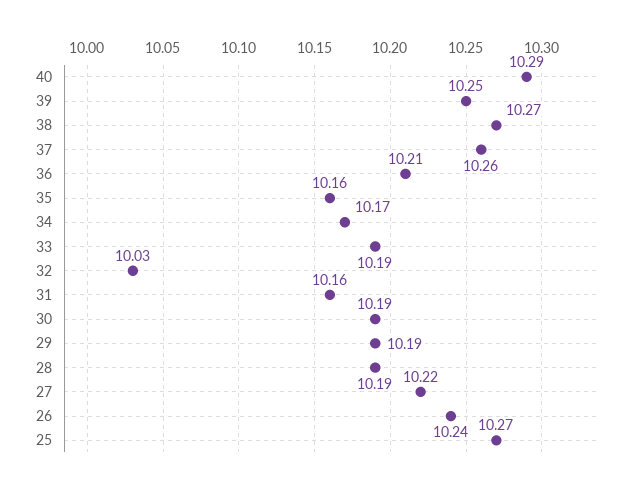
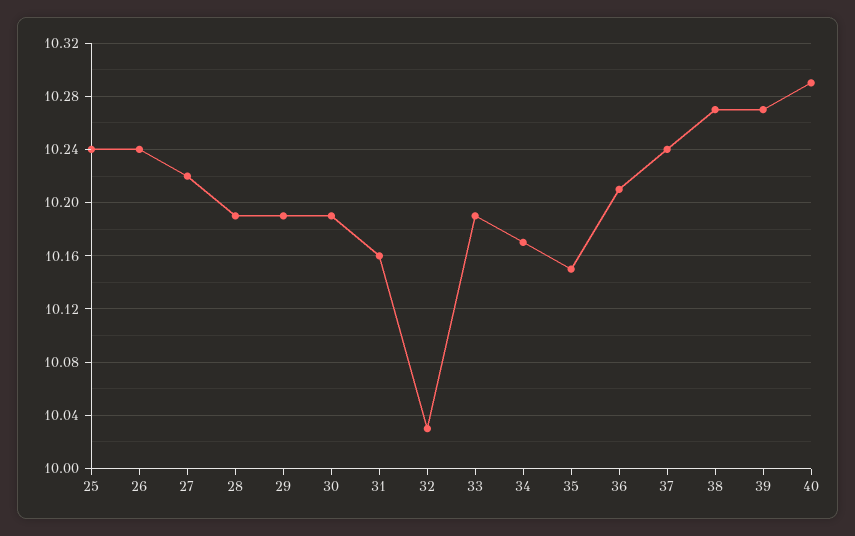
39: 10.25 -> 10.27
37: 10.26 -> 10.24
35: 10.16 -> 10.15
25: 10.27 -> 10.24

